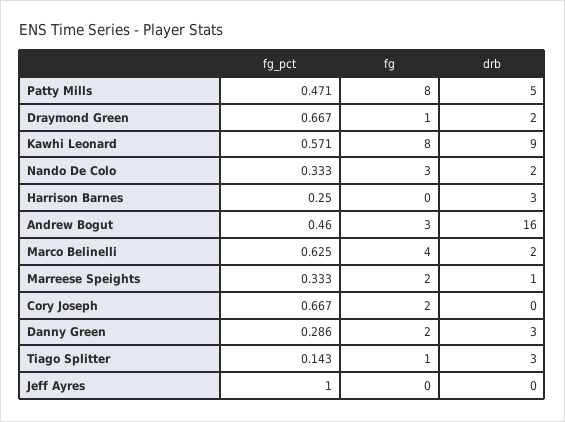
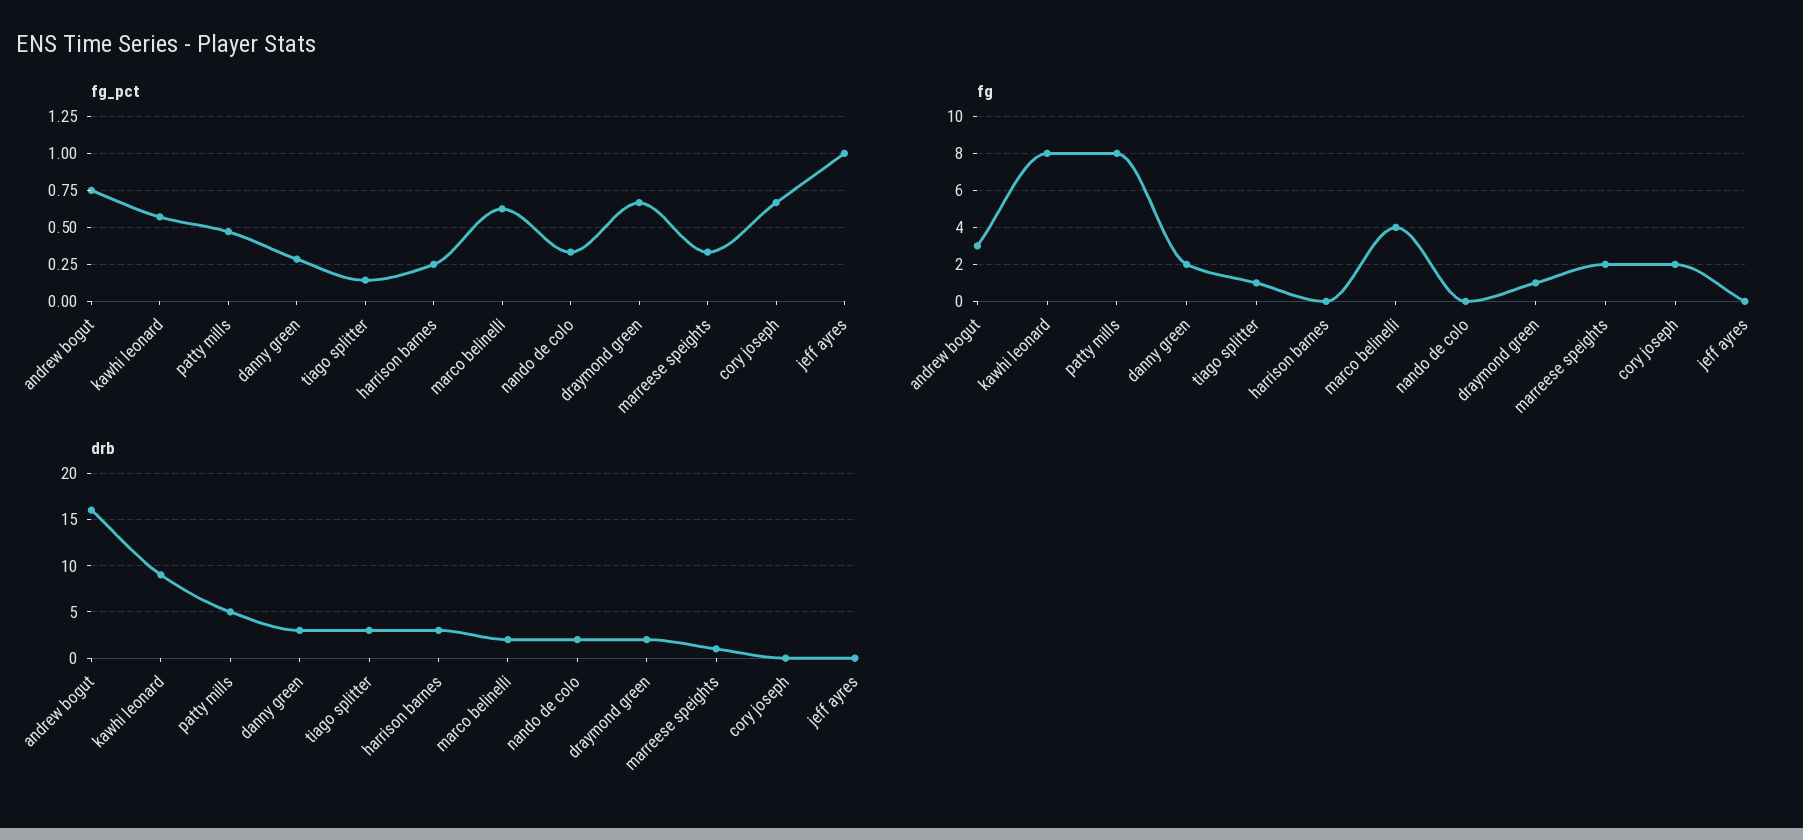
fg, Nando De Colo: 3 -> 0
fg_pct, Andrew Bogut: 0.46 -> 0.75

